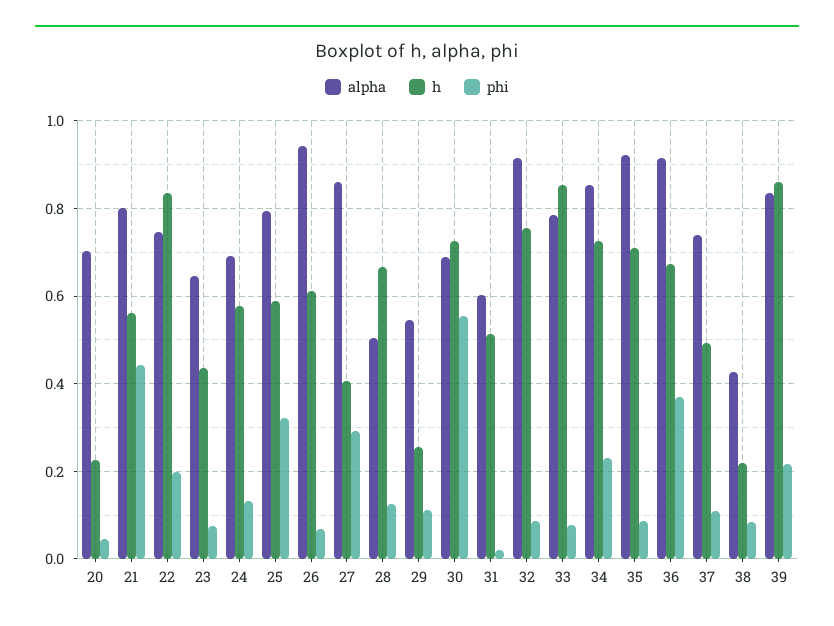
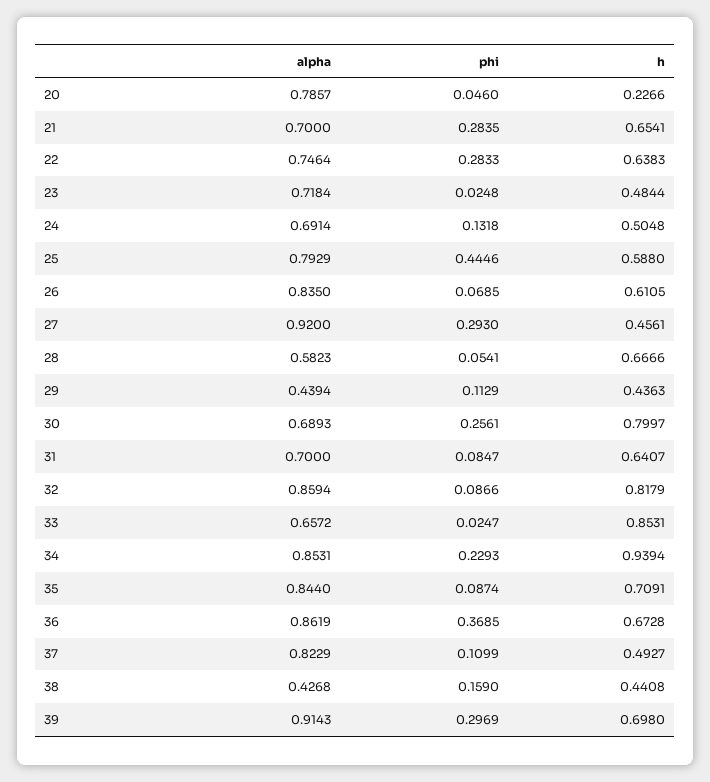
alpha, 20: 0.7 -> 0.7857
alpha, 21: 0.8 -> 0.7
h, 21: 0.56 -> 0.6541
phi, 21: 0.44 -> 0.2835
h, 22: 0.84 -> 0.6383
phi, 22: 0.2 -> 0.2833
alpha, 23: 0.64 -> 0.7184
h, 23: 0.44 -> 0.4844
phi, 23: 0.08 -> 0.0248
h, 24: 0.58 -> 0.5048
phi, 25: 0.32 -> 0.4446
alpha, 26: 0.94 -> 0.835
alpha, 27: 0.86 -> 0.92
h, 27: 0.4 -> 0.4561
alpha, 28: 0.5 -> 0.5823
phi, 28: 0.12 -> 0.0541
alpha, 29: 0.54 -> 0.4394
h, 29: 0.26 -> 0.4363
h, 30: 0.72 -> 0.7997
phi, 30: 0.56 -> 0.2561
alpha, 31: 0.6 -> 0.7
h, 31: 0.52 -> 0.6407
phi, 31: 0.02 -> 0.0847
alpha, 32: 0.92 -> 0.8594
h, 32: 0.76 -> 0.8179
alpha, 33: 0.78 -> 0.6572
phi, 33: 0.08 -> 0.0247
h, 34: 0.72 -> 0.9394
alpha, 35: 0.92 -> 0.844
alpha, 36: 0.92 -> 0.8619
alpha, 37: 0.74 -> 0.8229
h, 38: 0.22 -> 0.4408
phi, 38: 0.08 -> 0.159
alpha, 39: 0.84 -> 0.9143
h, 39: 0.86 -> 0.698
phi, 39: 0.22 -> 0.2969

